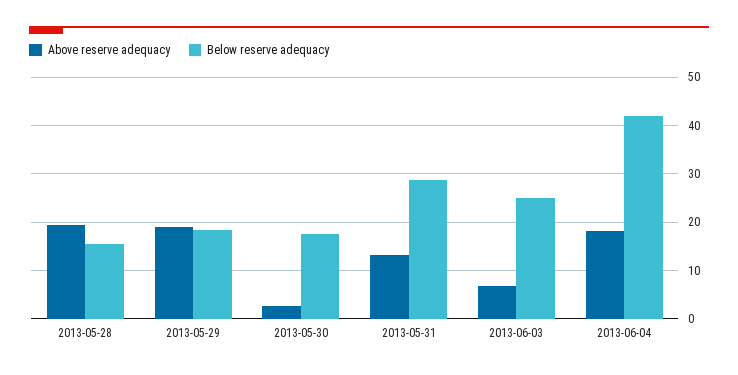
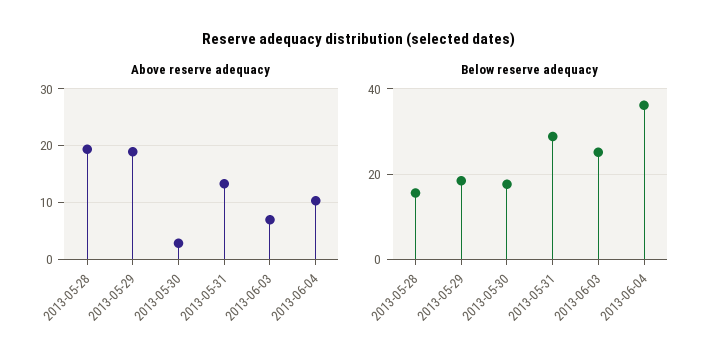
Above reserve adequacy, 2013-06-04: 18 -> 10
Below reserve adequacy, 2013-06-04: 42 -> 36

